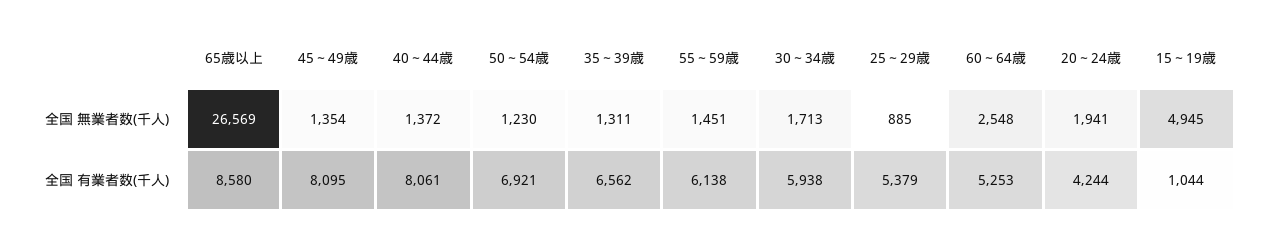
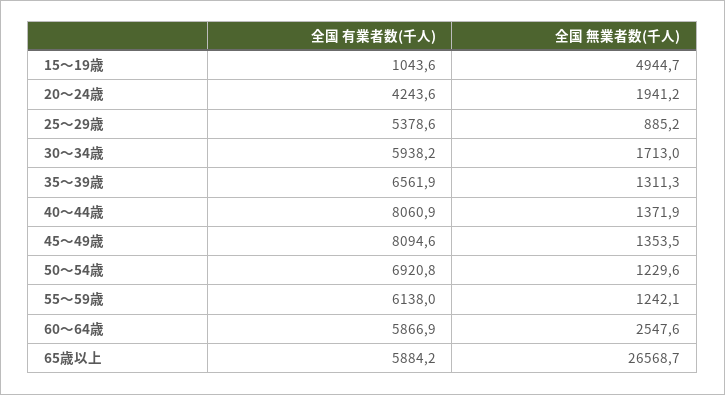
55～59歳, 全国 無業者数(千人): 1451 -> 1242.1
65歳以上, 全国 有業者数(千人): 8580 -> 5884.2
60～64歳, 全国 有業者数(千人): 5253 -> 5866.9

